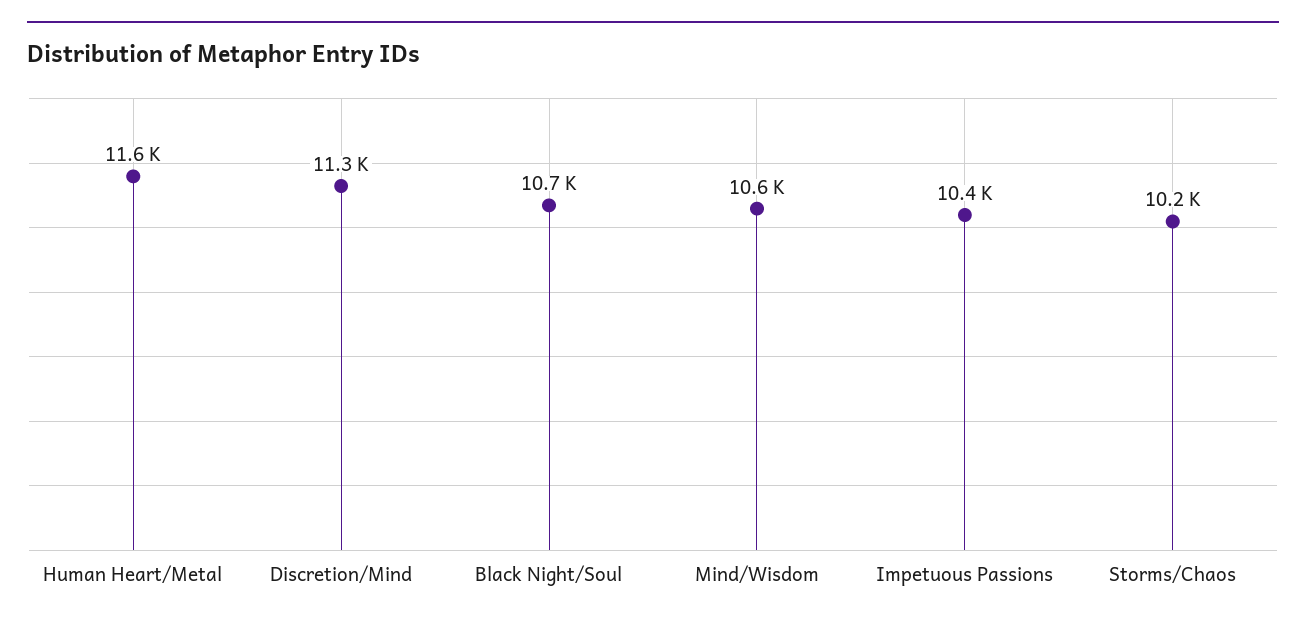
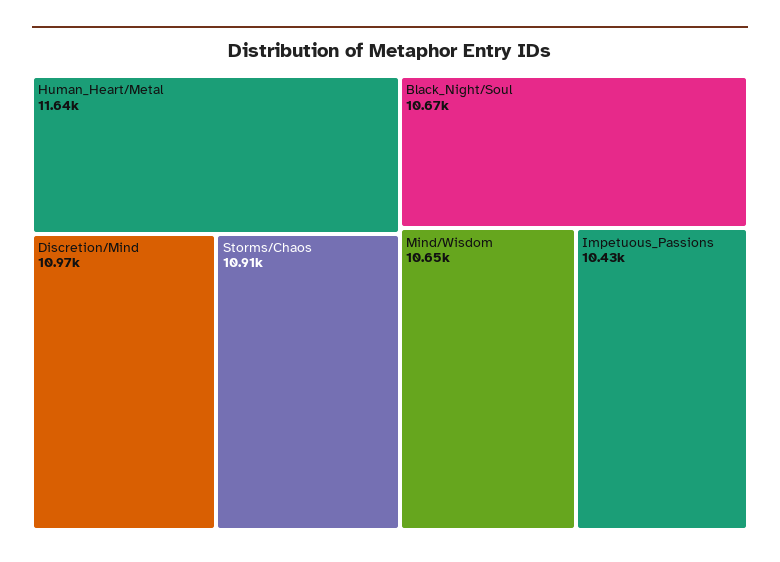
Discretion/Mind: 11300 -> 10970
Storms/Chaos: 10200 -> 10910

